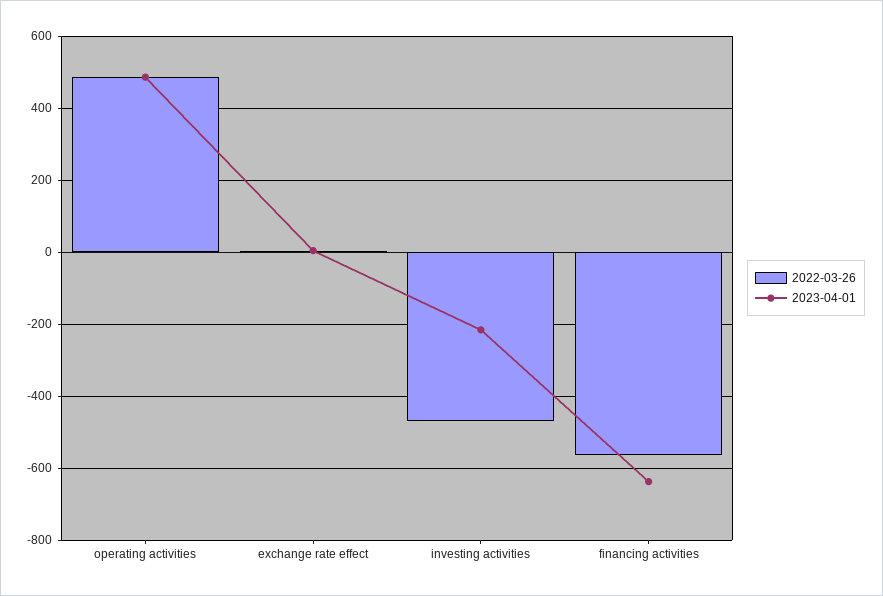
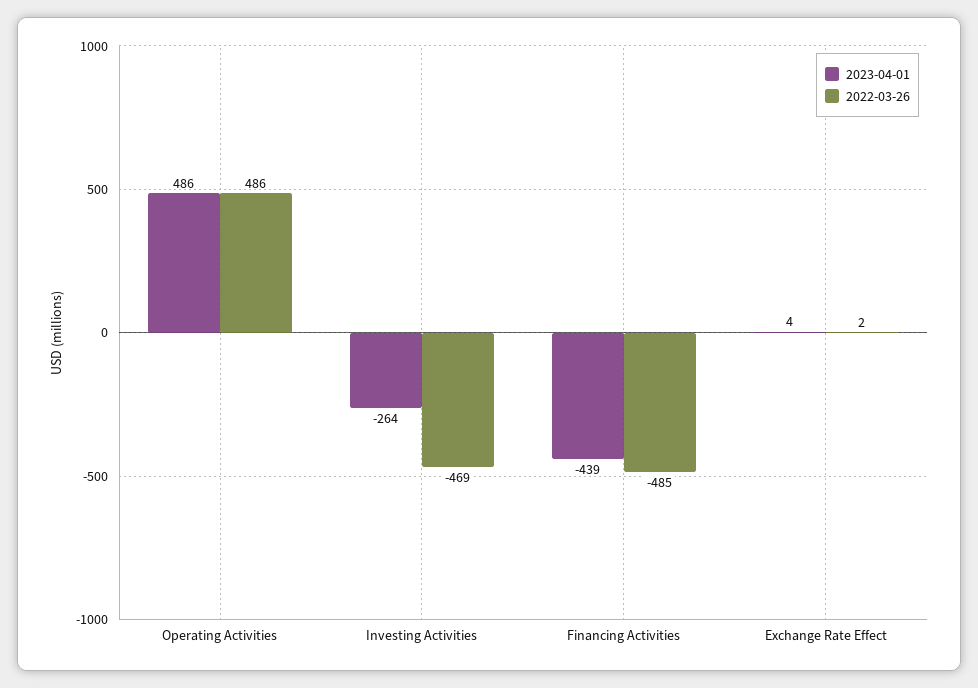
2023-04-01, investing activities: -220 -> -264
2022-03-26, financing activities: -560 -> -485
2023-04-01, financing activities: -640 -> -439

